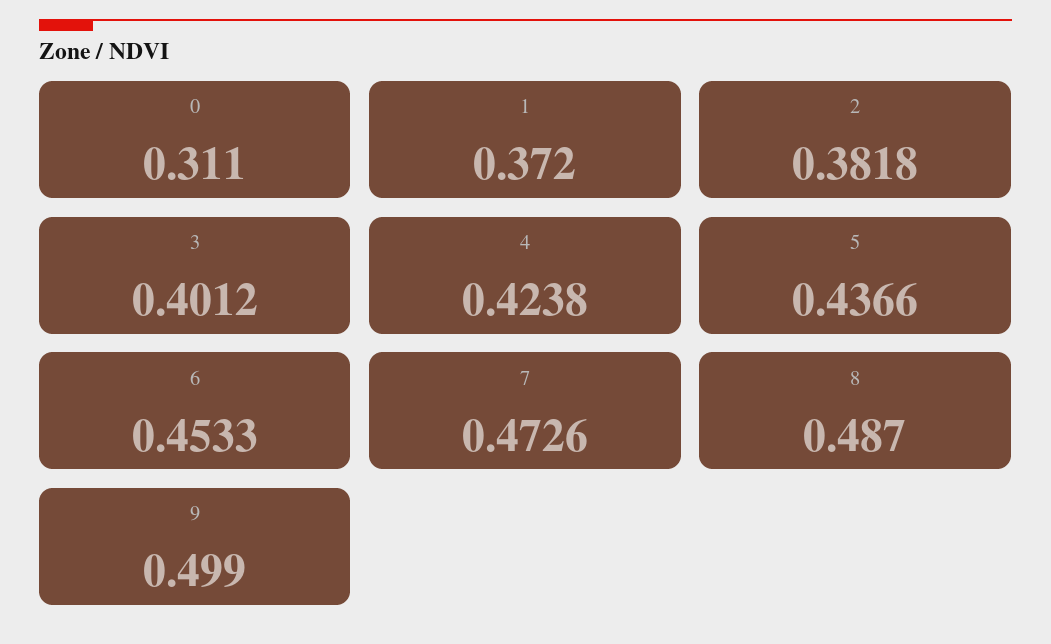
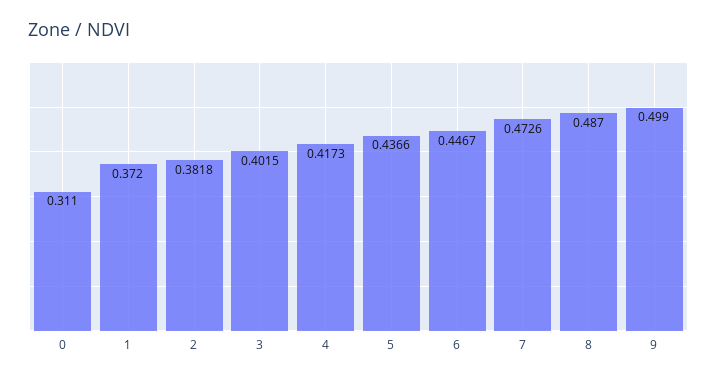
3: 0.4012 -> 0.4015
4: 0.4238 -> 0.4173
6: 0.4533 -> 0.4467

